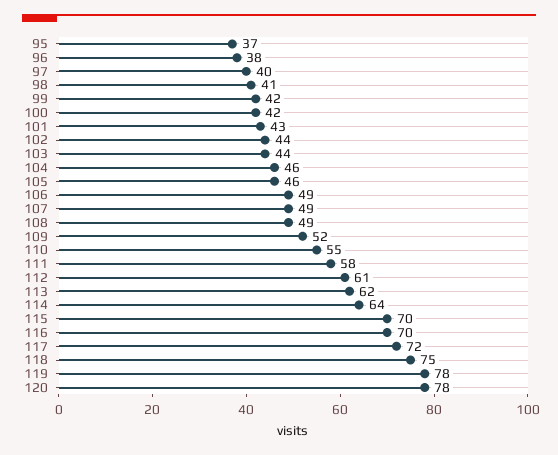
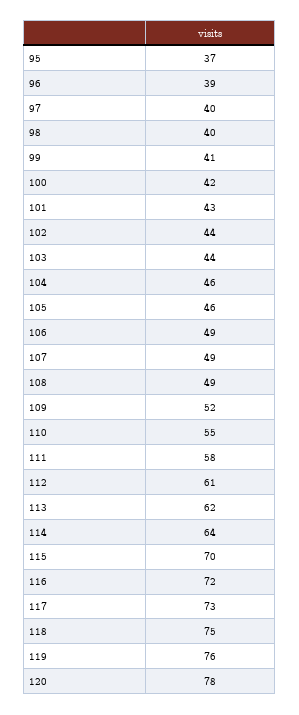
96: 38 -> 39
98: 41 -> 40
99: 42 -> 41
116: 70 -> 72
117: 72 -> 73
119: 78 -> 76

